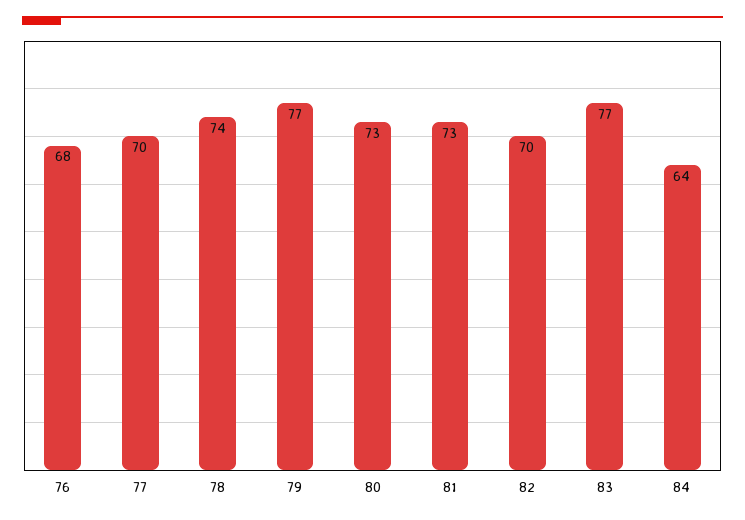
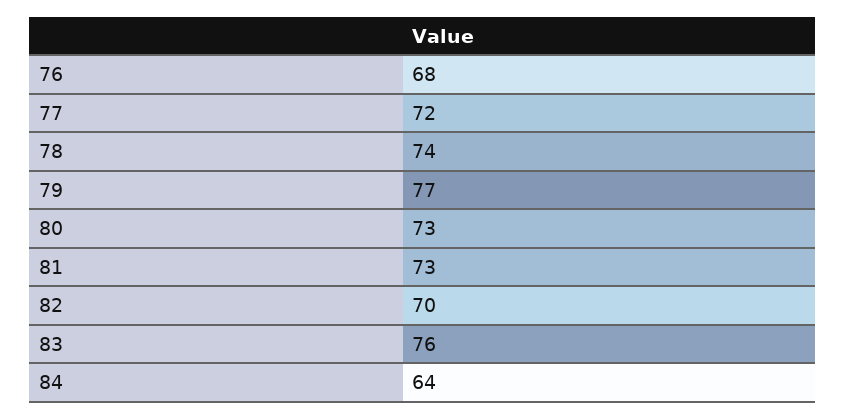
77: 70 -> 72
83: 77 -> 76

